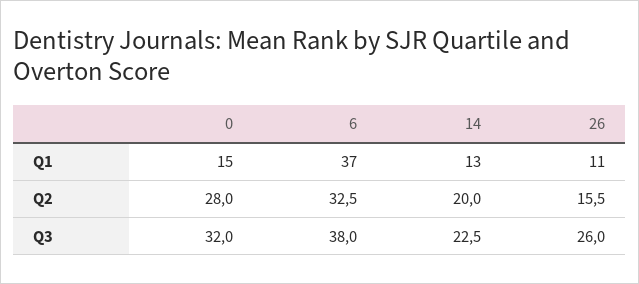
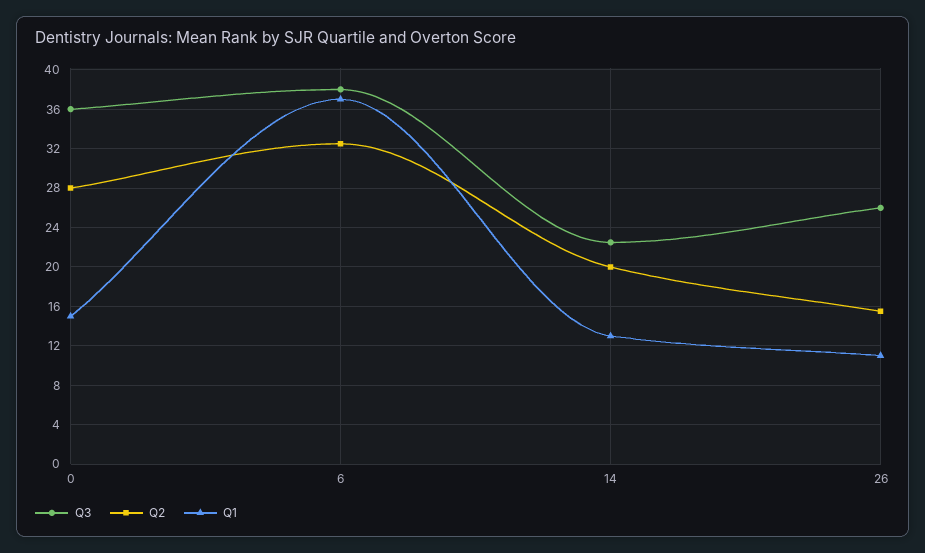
Q3, 0: 32 -> 36

